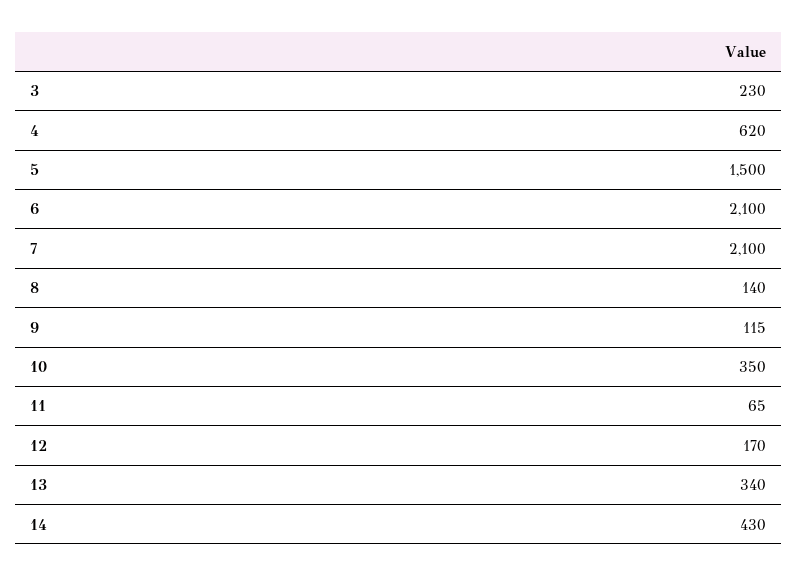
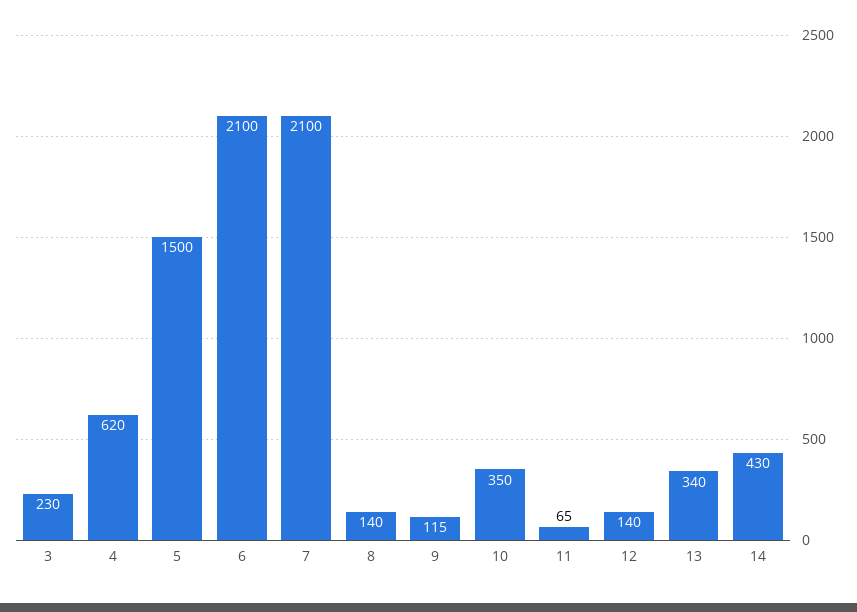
12: 170 -> 140

